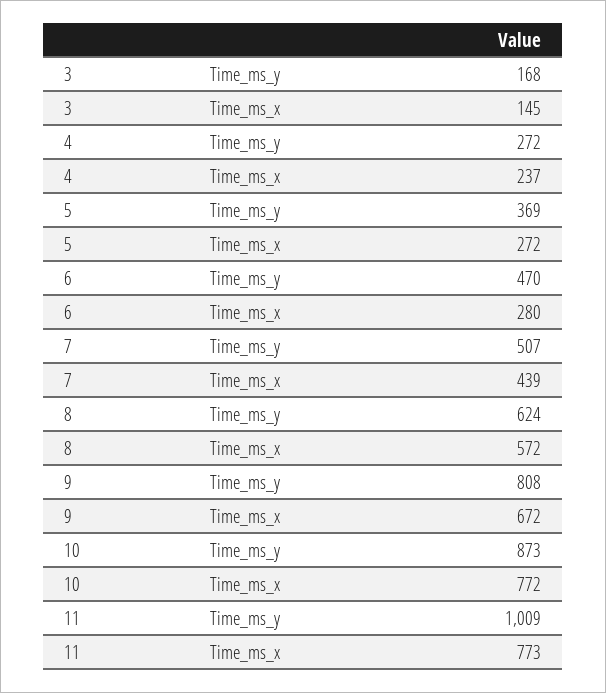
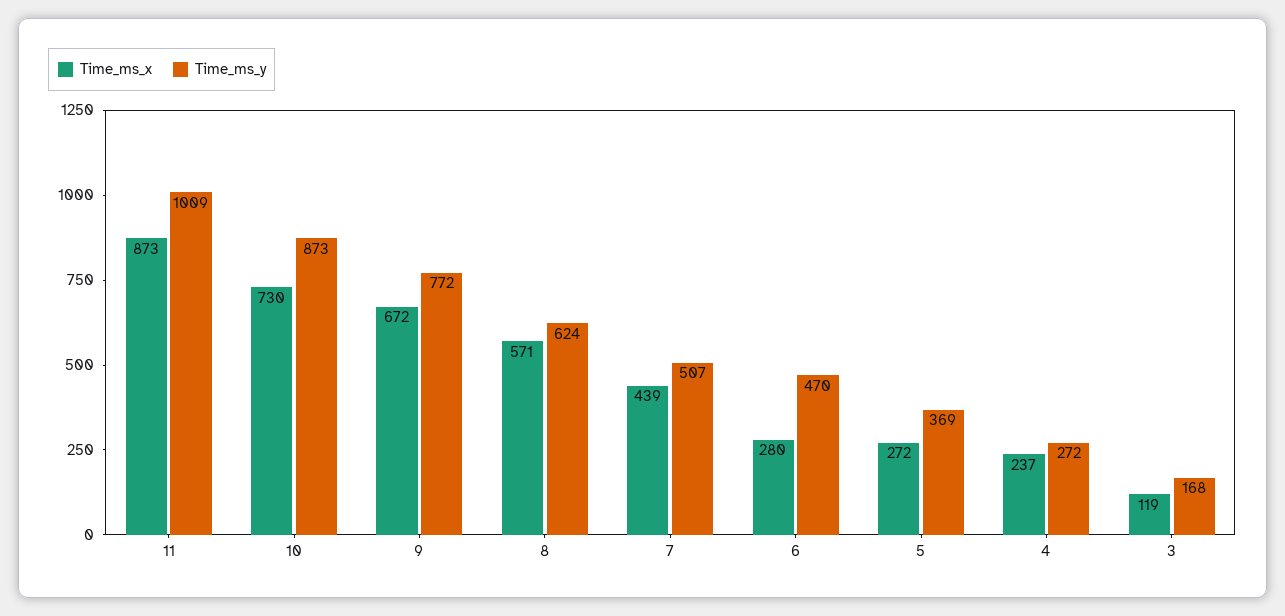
Time_ms_x, 3: 145 -> 119
Time_ms_x, 8: 572 -> 571
Time_ms_y, 9: 808 -> 772
Time_ms_x, 10: 772 -> 730
Time_ms_x, 11: 773 -> 873

